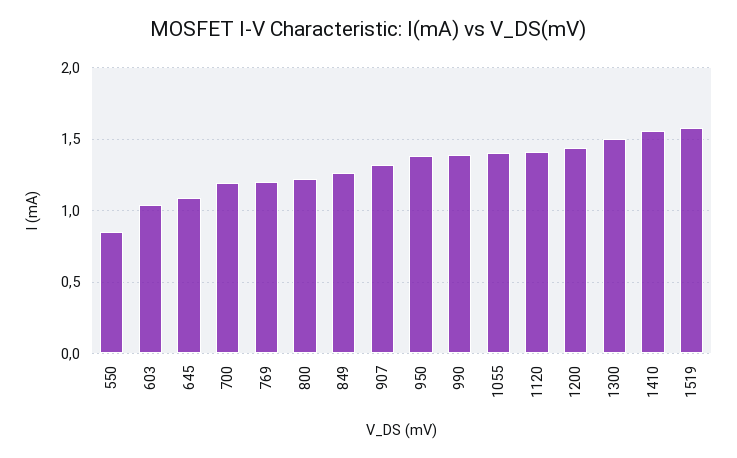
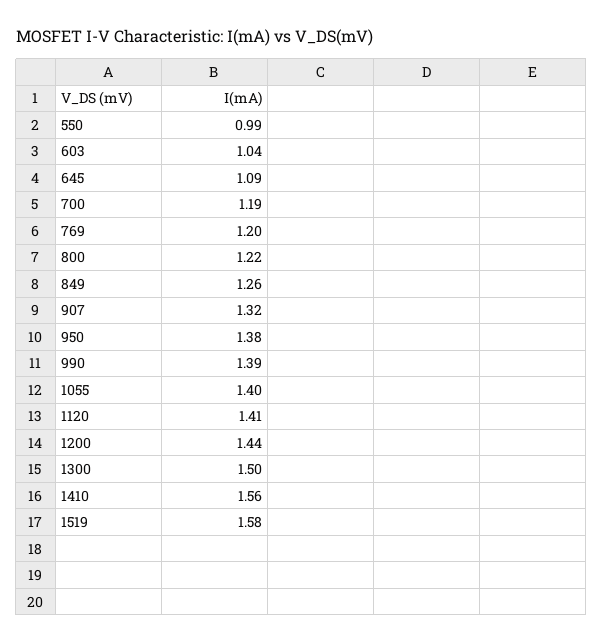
550: 0.85 -> 0.99

